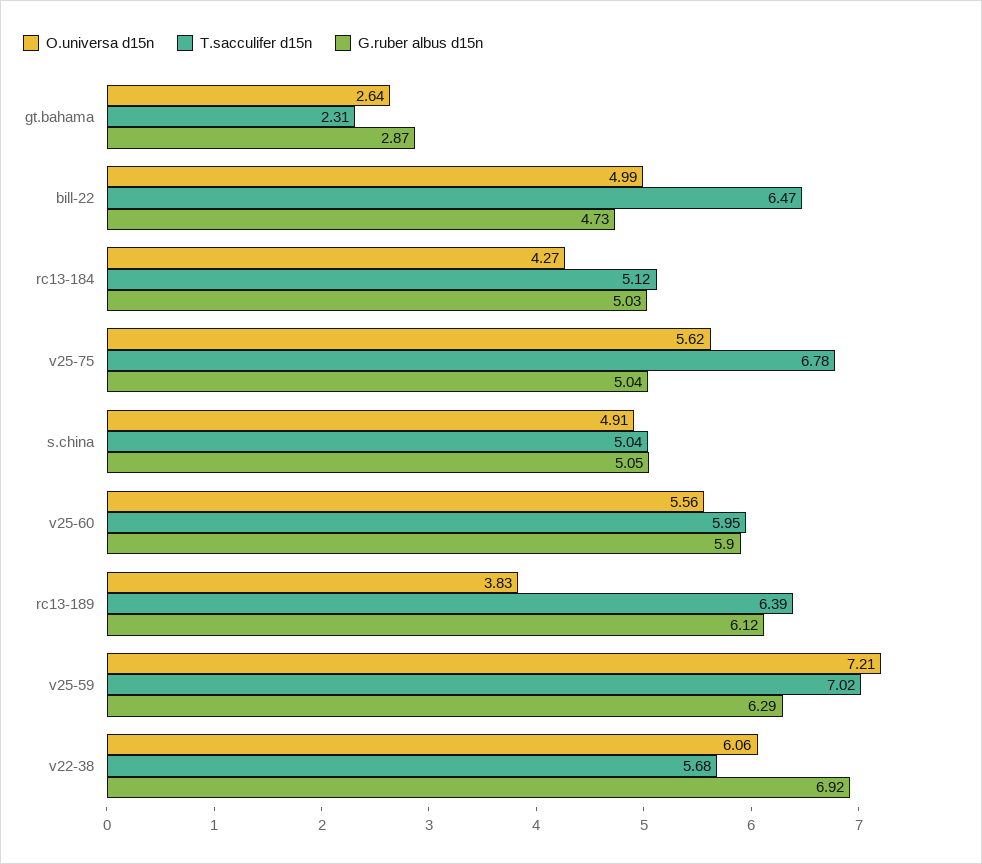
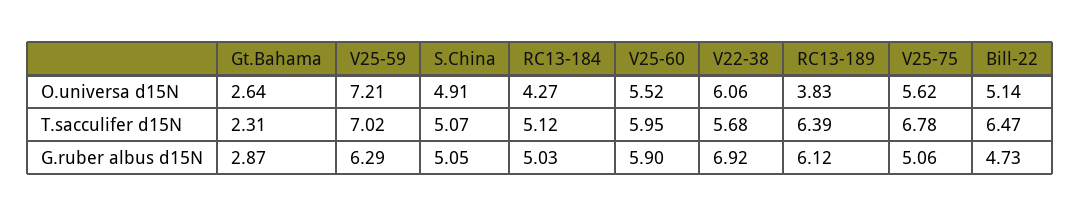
O.universa d15n, bill-22: 4.99 -> 5.14
G.ruber albus d15n, v25-75: 5.04 -> 5.06
T.sacculifer d15n, s.china: 5.04 -> 5.07
O.universa d15n, v25-60: 5.56 -> 5.52

